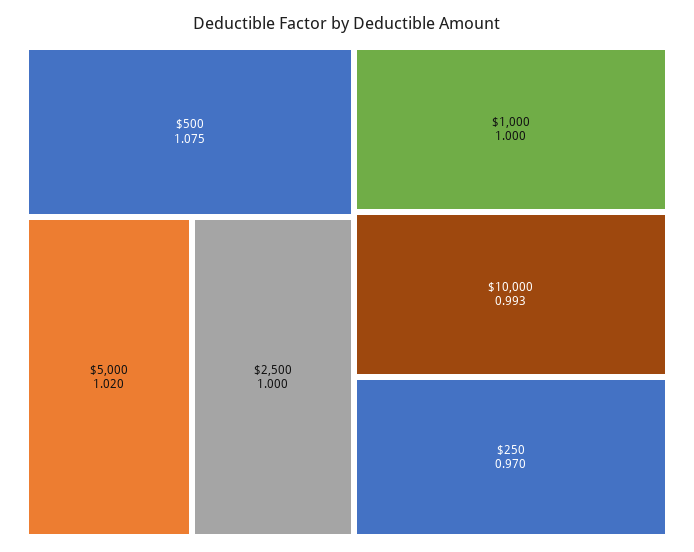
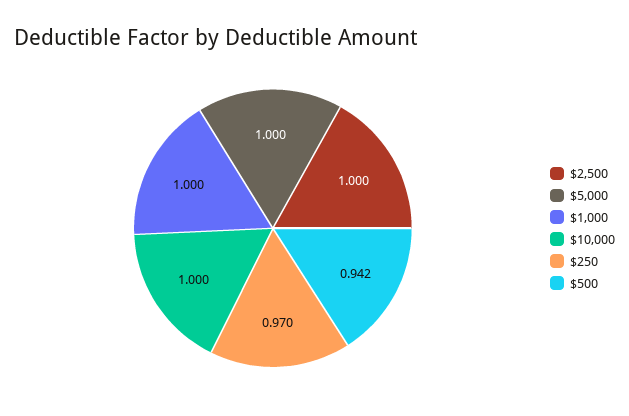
$500: 1.075 -> 0.942
$5,000: 1.02 -> 1
$10,000: 0.993 -> 1

